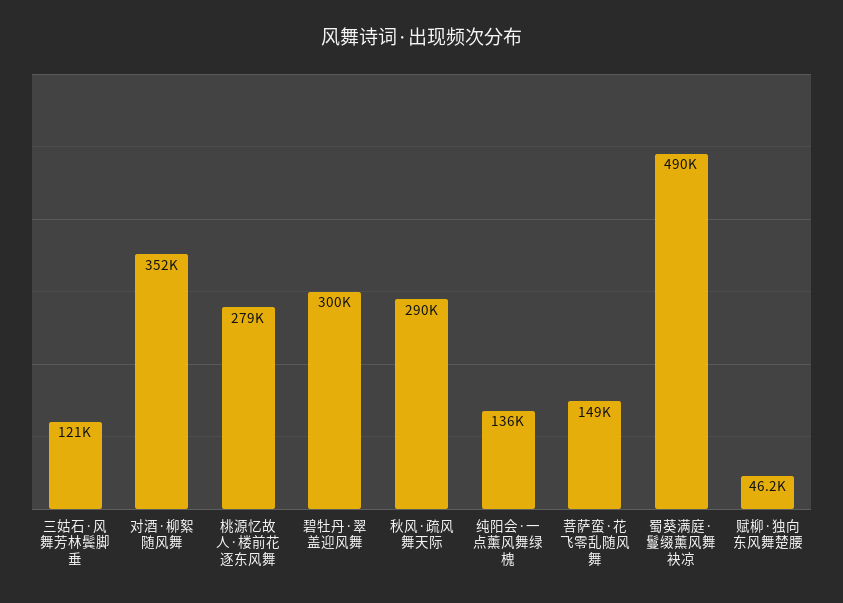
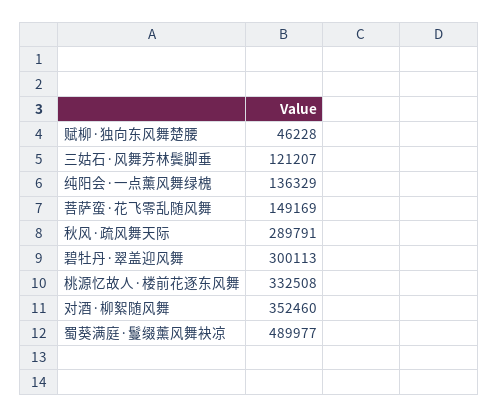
桃源忆故人·楼前花逐东风舞: 279000 -> 332508

